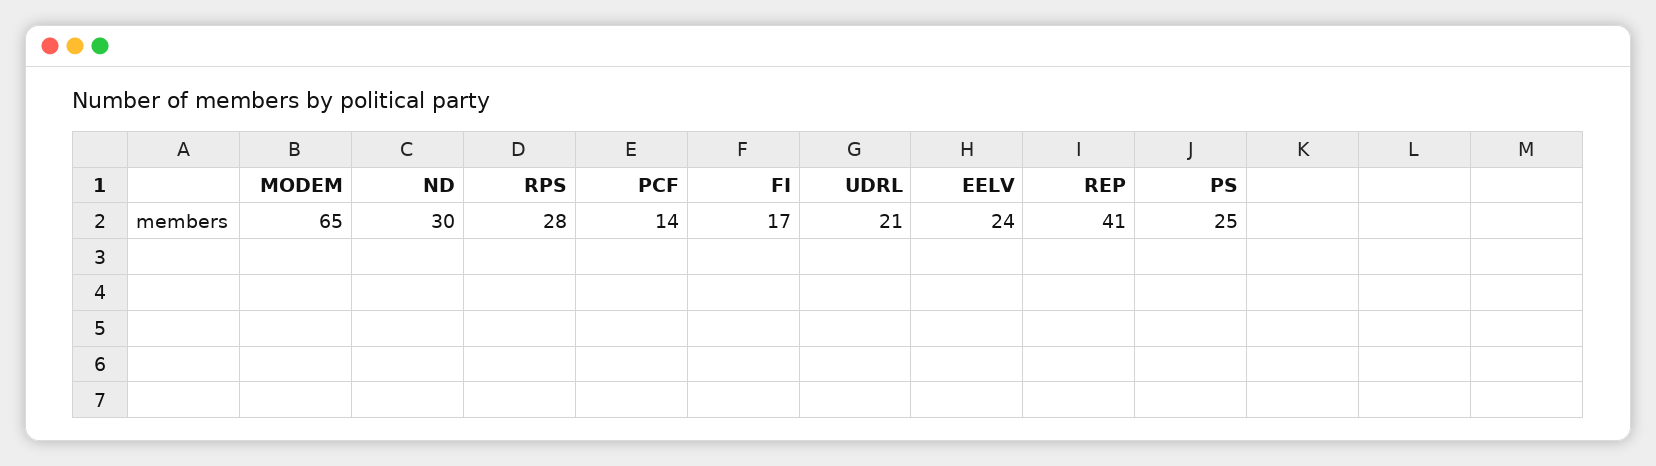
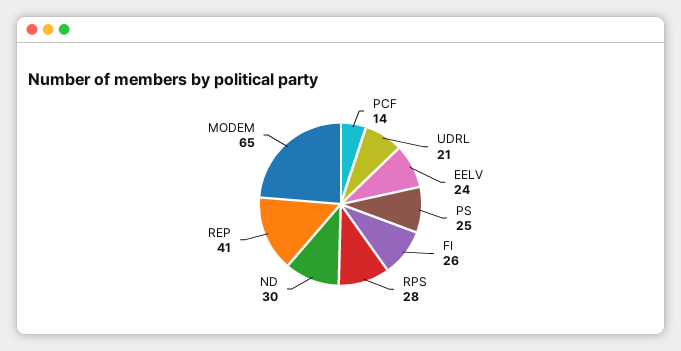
FI: 17 -> 26

